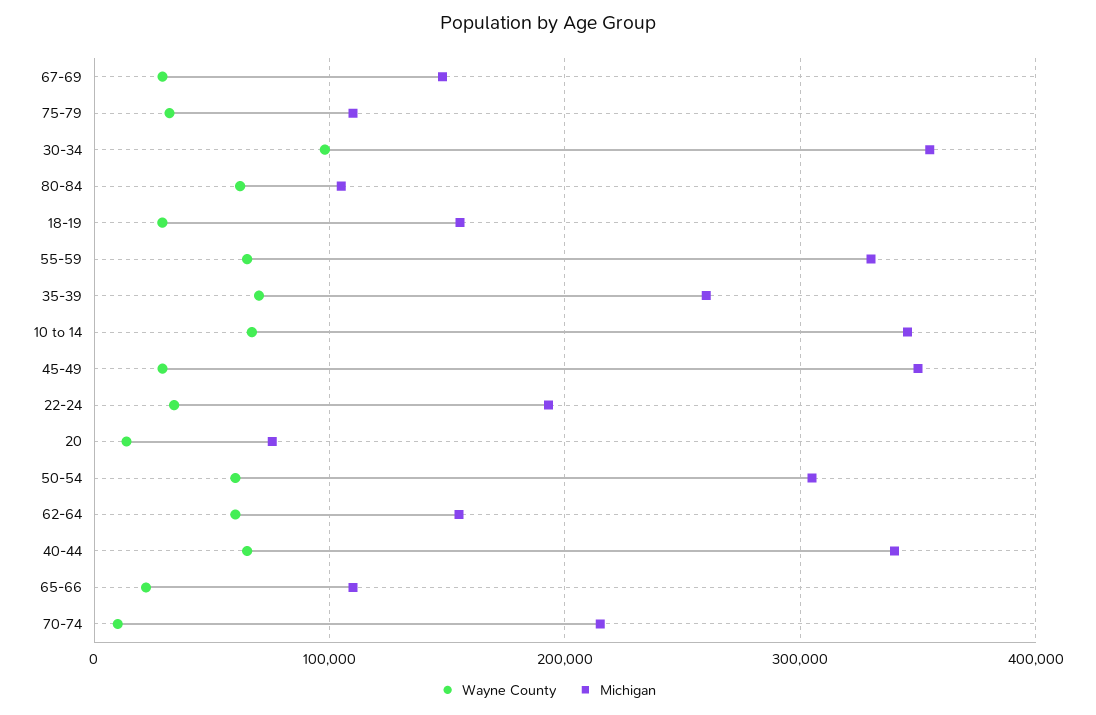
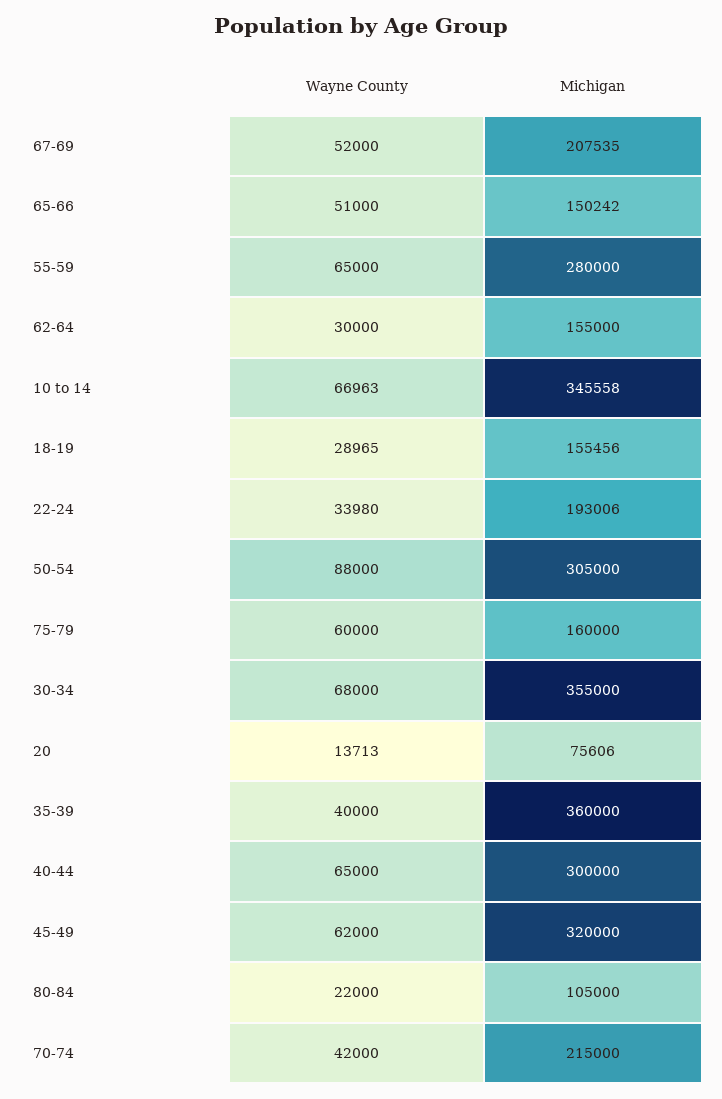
Wayne County, 67-69: 30000 -> 52000
Michigan, 67-69: 150000 -> 207535
Wayne County, 75-79: 30000 -> 60000
Michigan, 75-79: 110000 -> 160000
Wayne County, 30-34: 100000 -> 68000
Wayne County, 80-84: 60000 -> 22000
Michigan, 55-59: 330000 -> 280000
Wayne County, 35-39: 70000 -> 40000
Michigan, 35-39: 260000 -> 360000
Wayne County, 45-49: 30000 -> 62000
Michigan, 45-49: 350000 -> 320000
Wayne County, 50-54: 60000 -> 88000
Wayne County, 62-64: 60000 -> 30000
Michigan, 40-44: 340000 -> 300000
Wayne County, 65-66: 20000 -> 51000
Michigan, 65-66: 110000 -> 150242
Wayne County, 70-74: 10000 -> 42000

